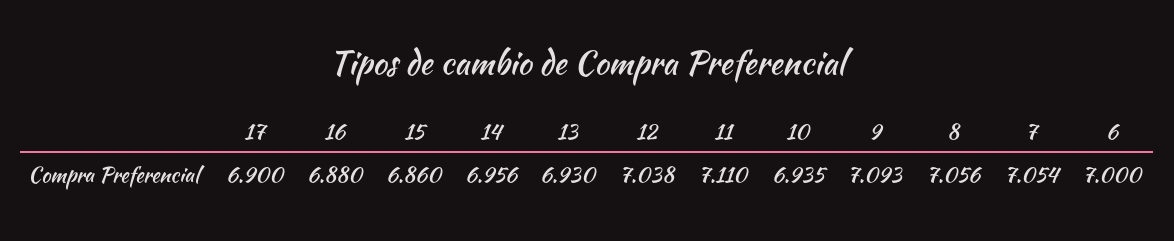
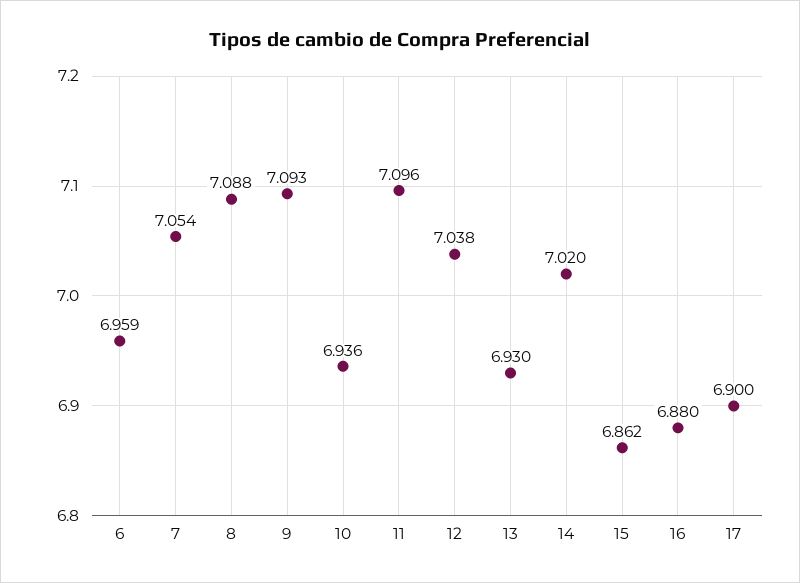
15: 6.86 -> 6.862
14: 6.956 -> 7.02
11: 7.11 -> 7.096
10: 6.935 -> 6.936
8: 7.056 -> 7.088
6: 7 -> 6.959

